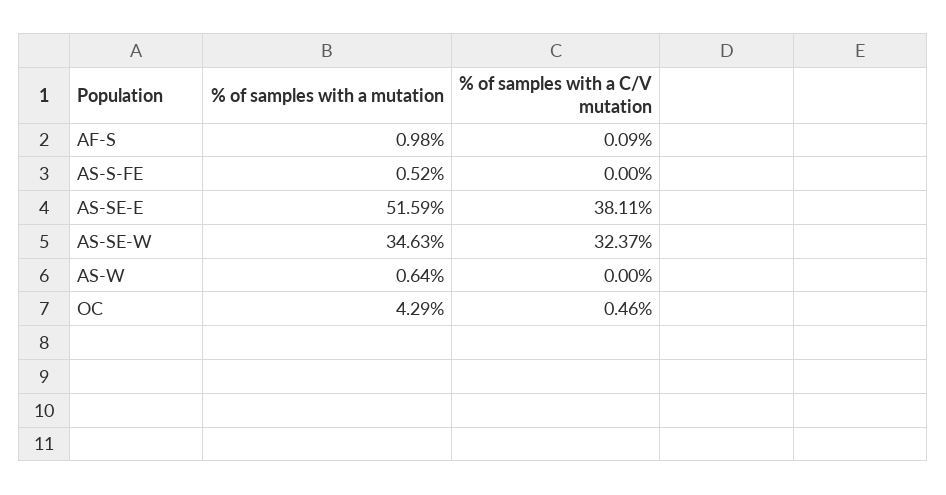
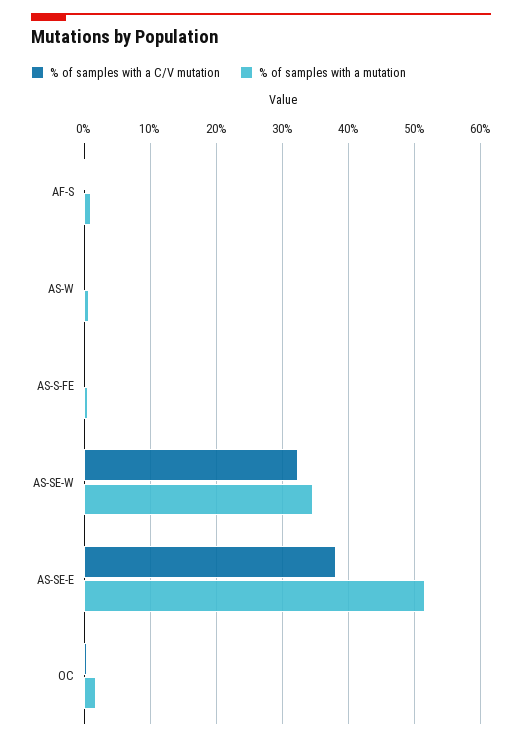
% of samples with a mutation, OC: 4.29 -> 2

